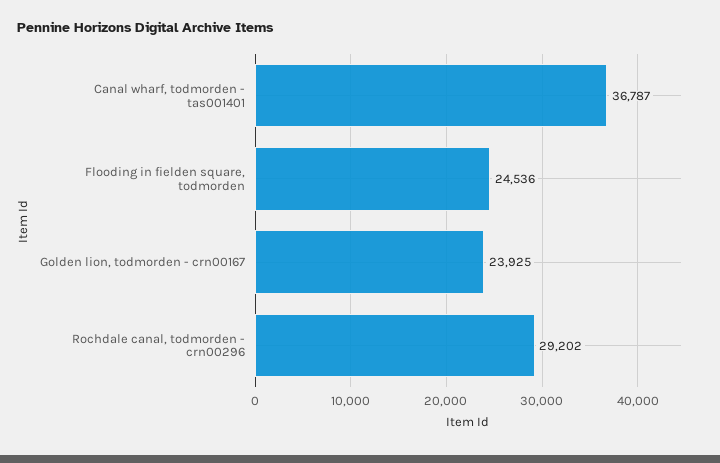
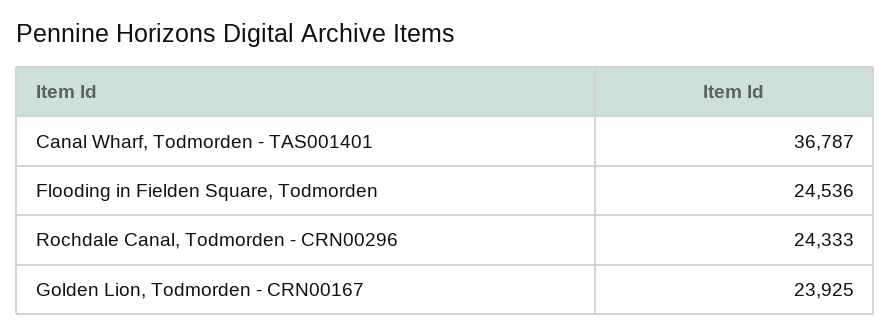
Rochdale canal, todmorden - crn00296: 29202 -> 24333

